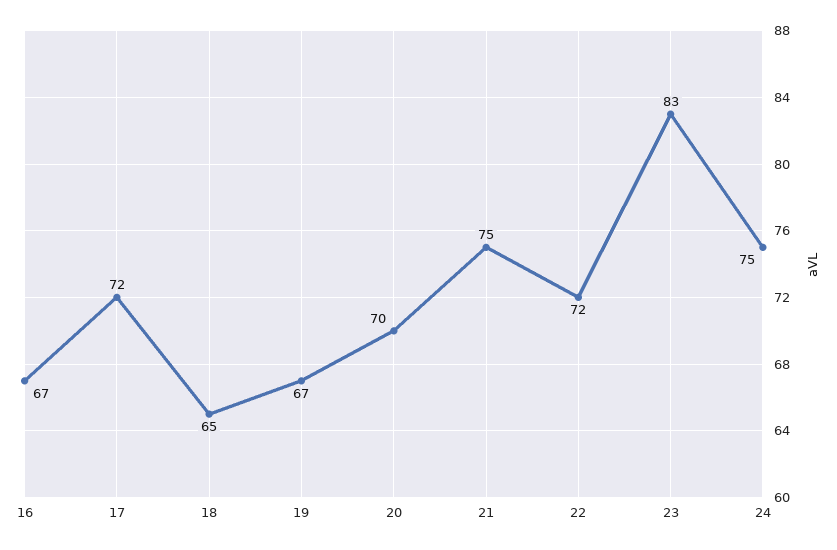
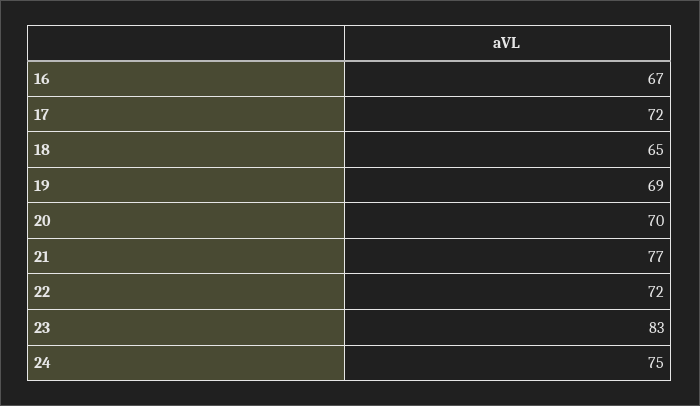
19: 67 -> 69
21: 75 -> 77

